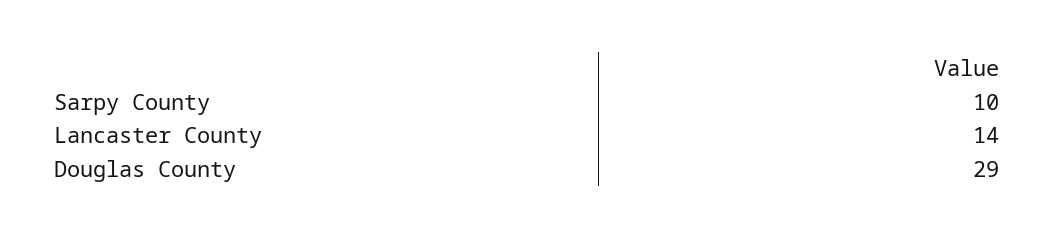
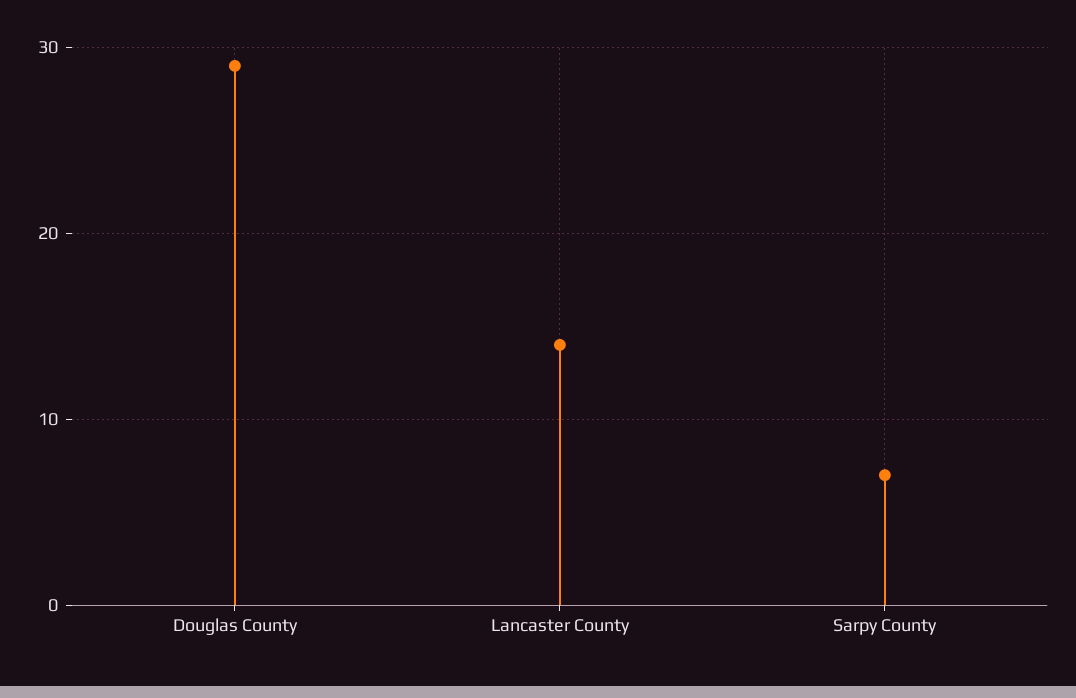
Sarpy County: 10 -> 7

